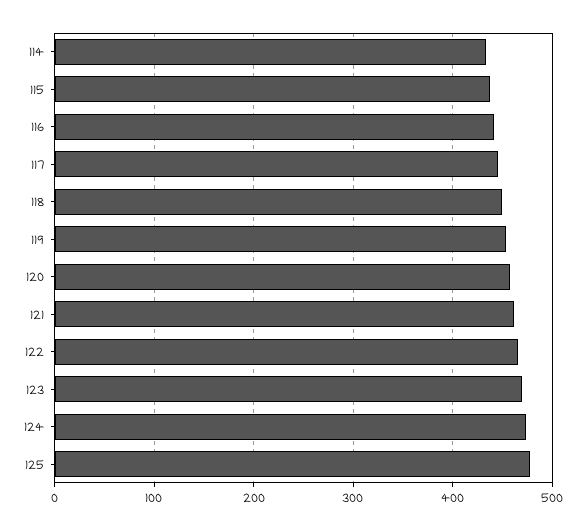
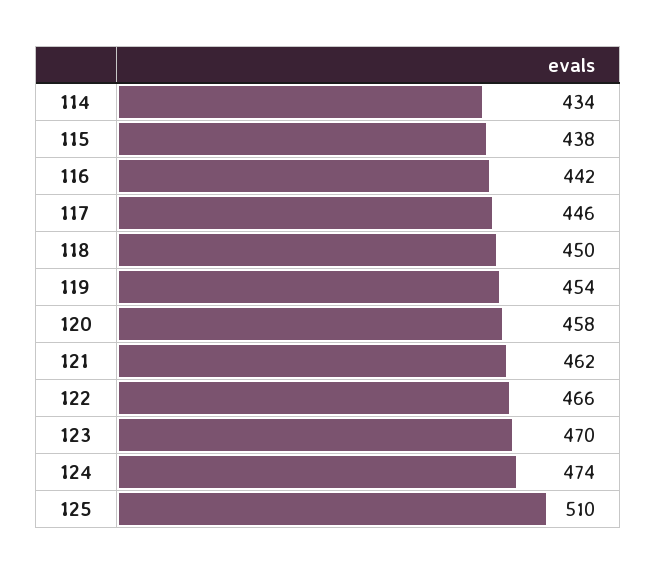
125: 480 -> 510

